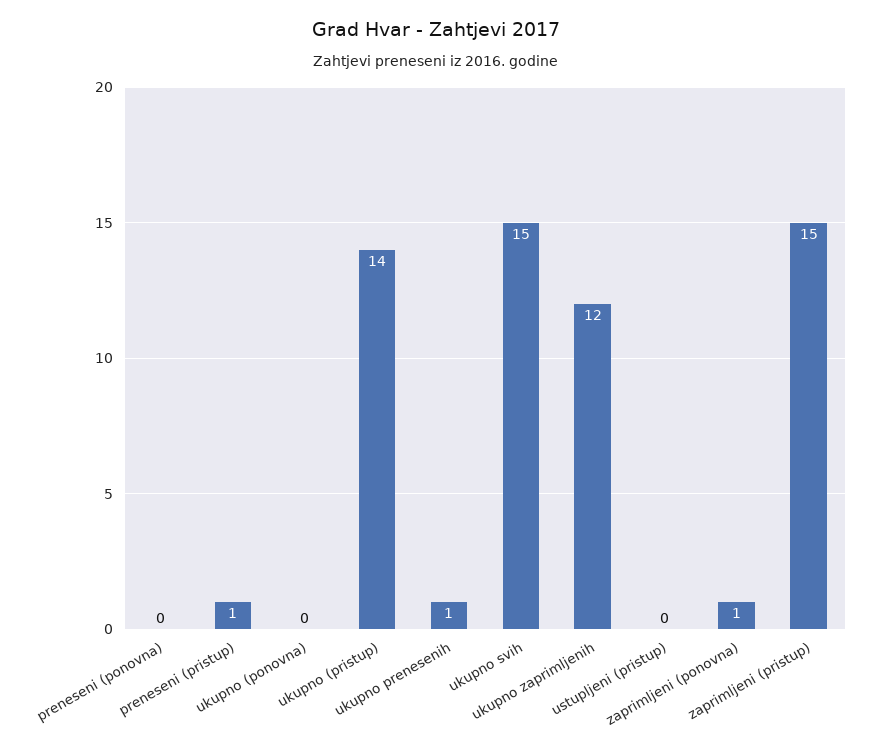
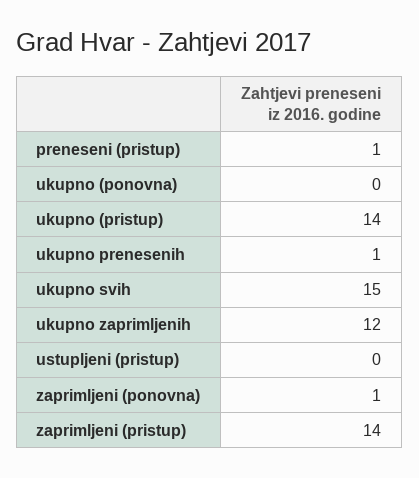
preneseni (ponovna): 0 -> none
zaprimljeni (pristup): 15 -> 14

